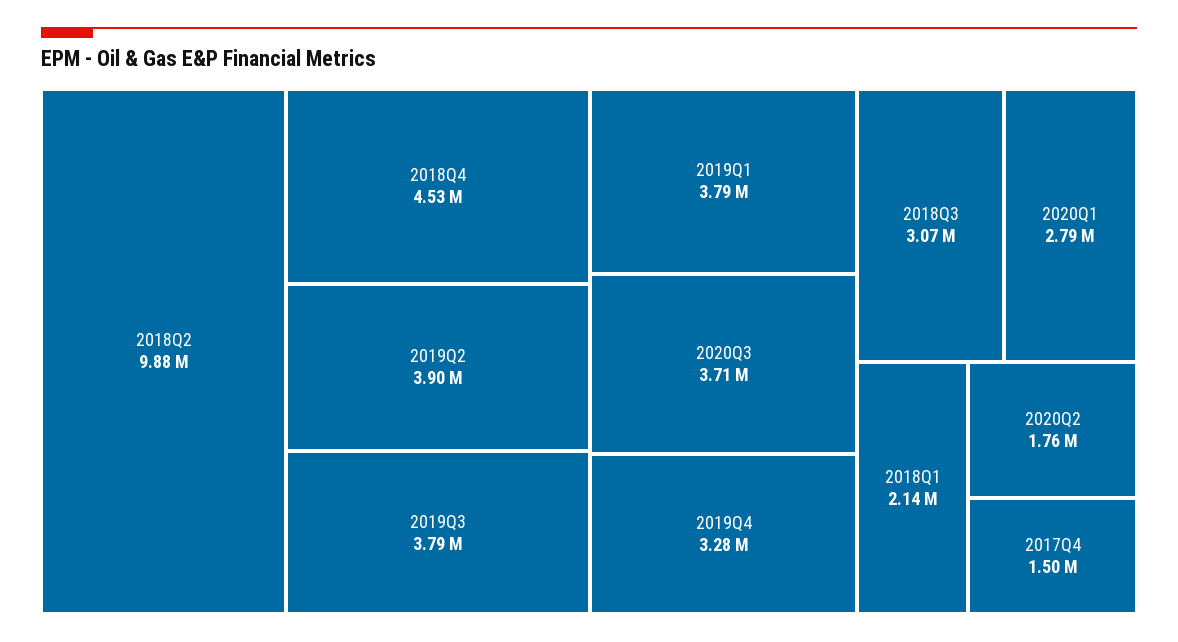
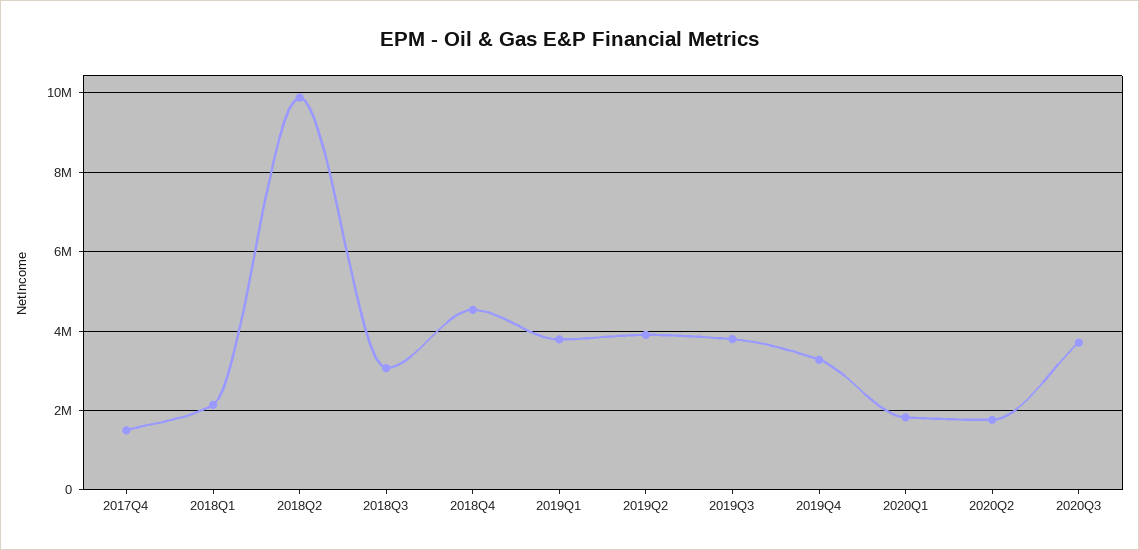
2020Q1: 2790000 -> 1800000

